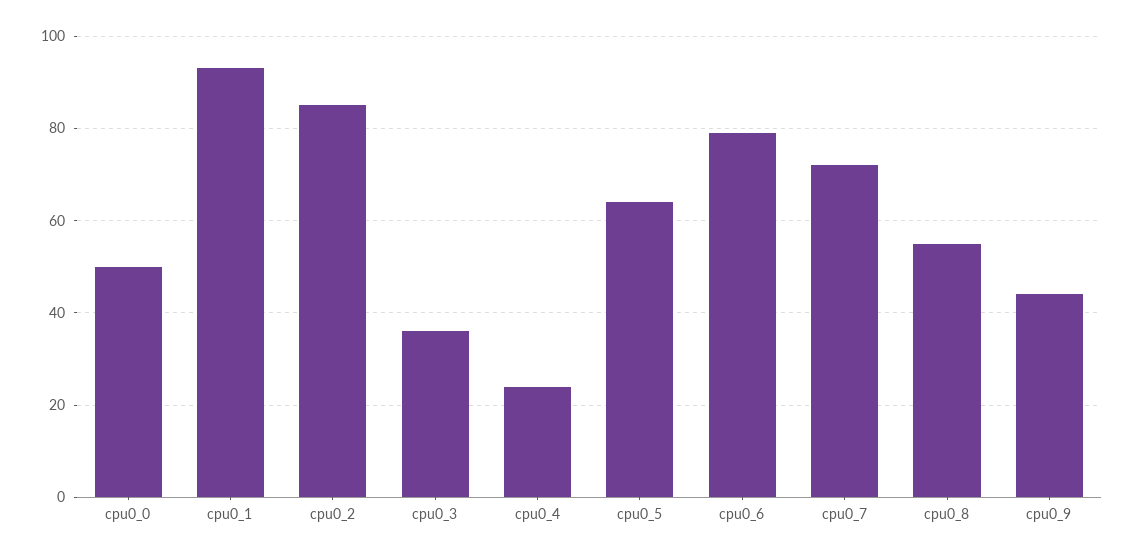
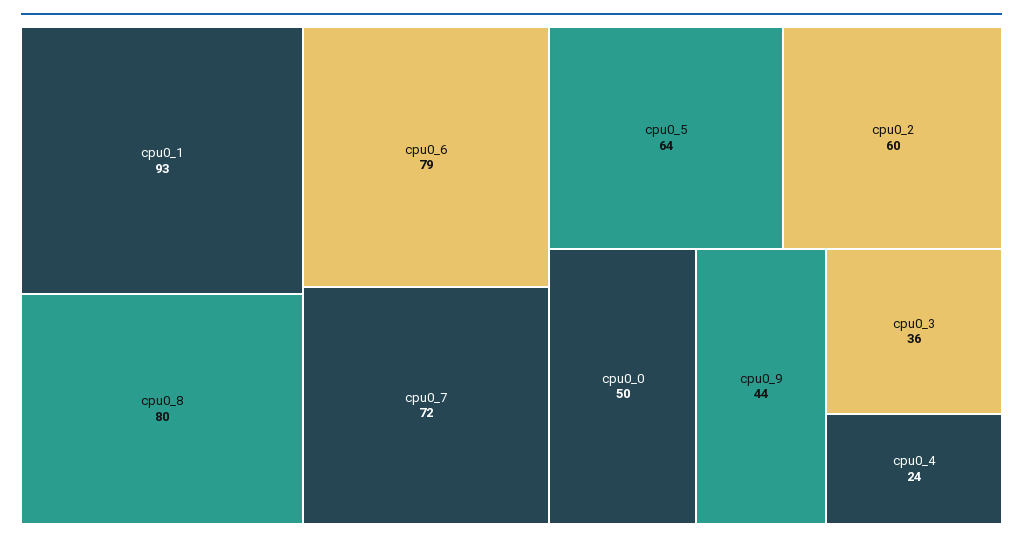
cpu0_2: 85 -> 60
cpu0_8: 55 -> 80

